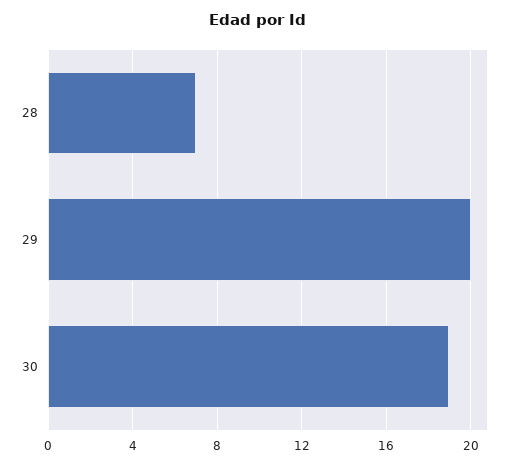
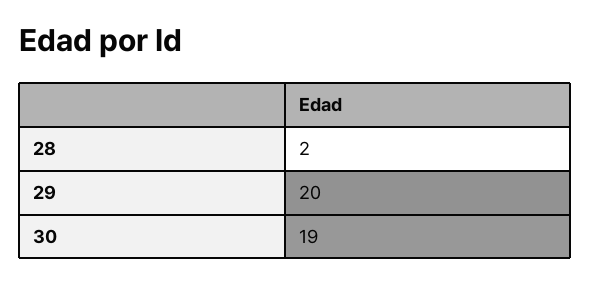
28: 7 -> 2

